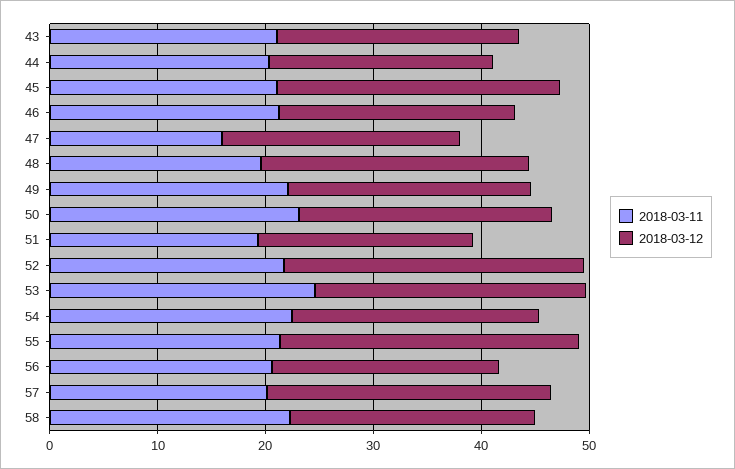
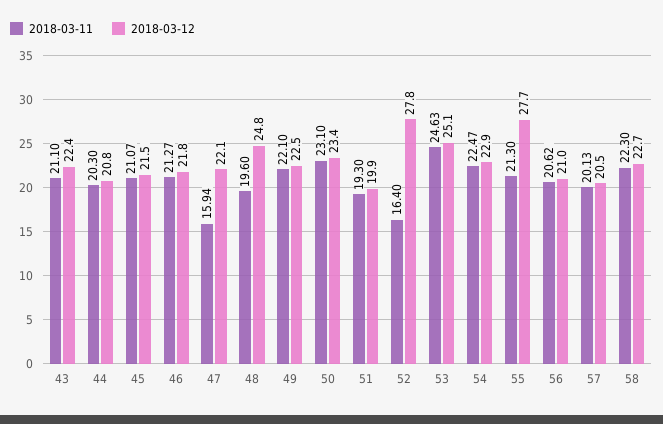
2018-03-12, 45: 26 -> 21.5
2018-03-11, 52: 22 -> 16.4
2018-03-12, 57: 26 -> 20.5

